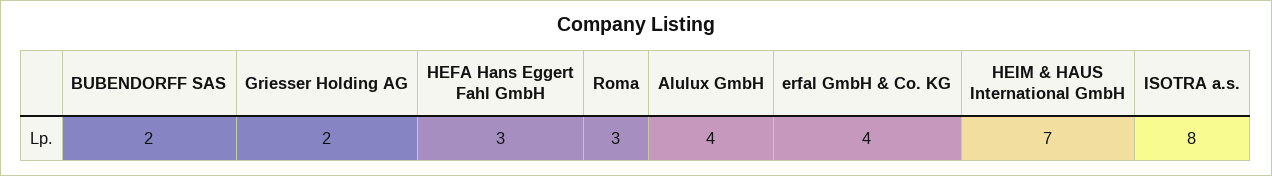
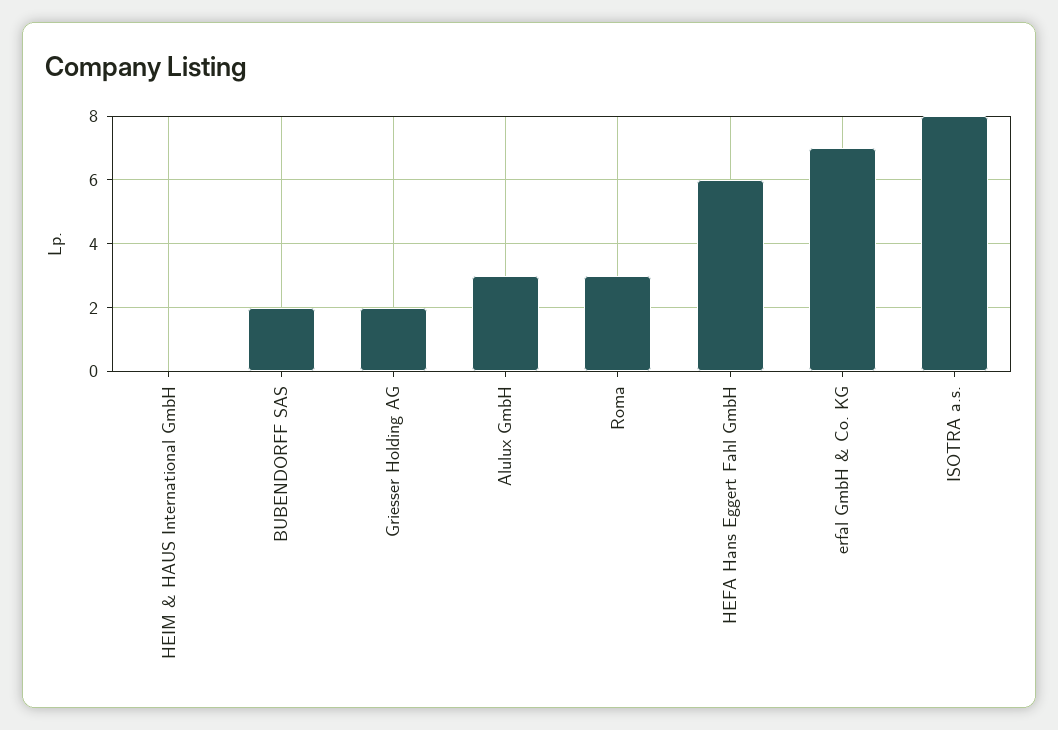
HEFA Hans Eggert Fahl GmbH: 3 -> 6
Alulux GmbH: 4 -> 3
erfal GmbH & Co. KG: 4 -> 7
HEIM & HAUS International GmbH: 7 -> 0

